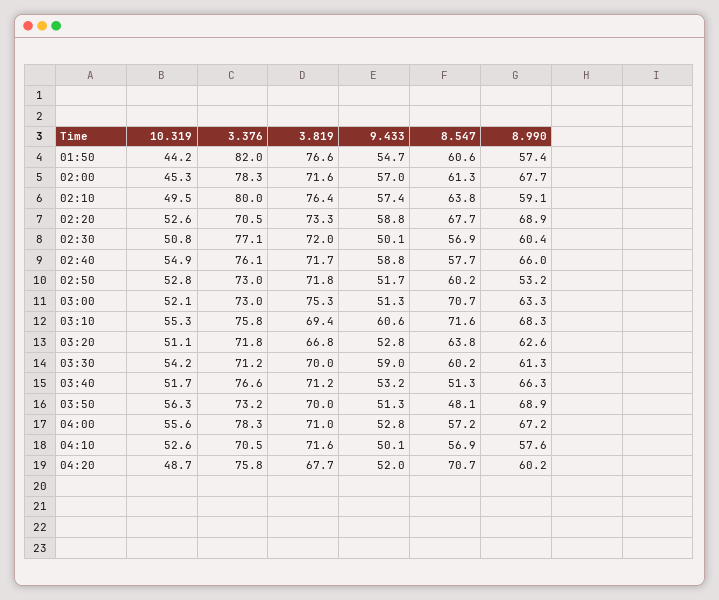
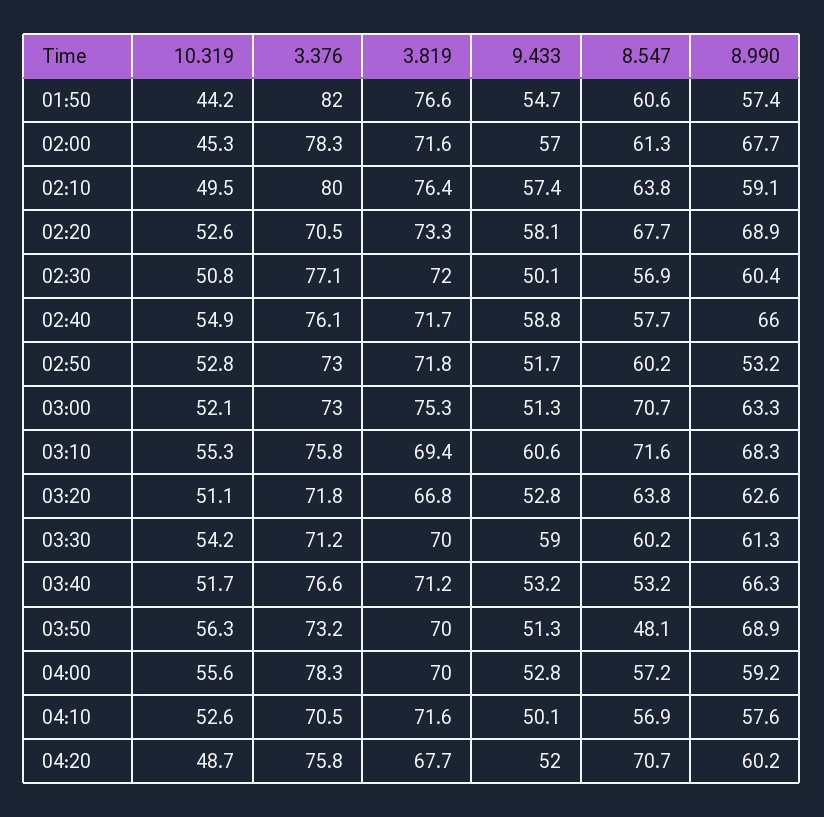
9.433, 02:20: 58.8 -> 58.1
8.547, 03:40: 51.3 -> 53.2
3.819, 04:00: 71 -> 70
8.990, 04:00: 67.2 -> 59.2

